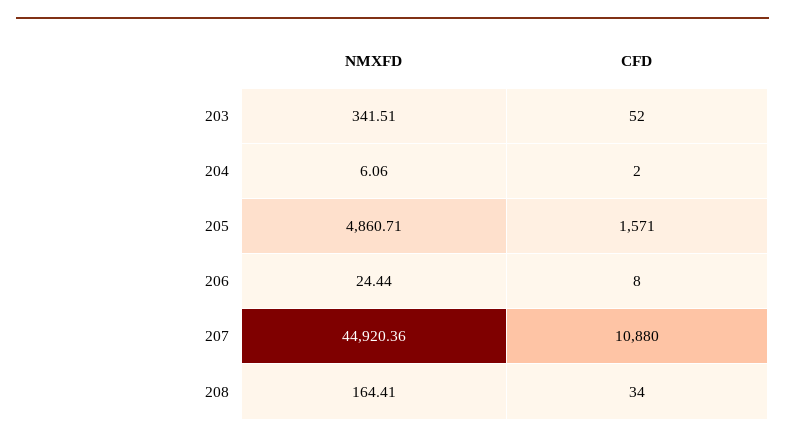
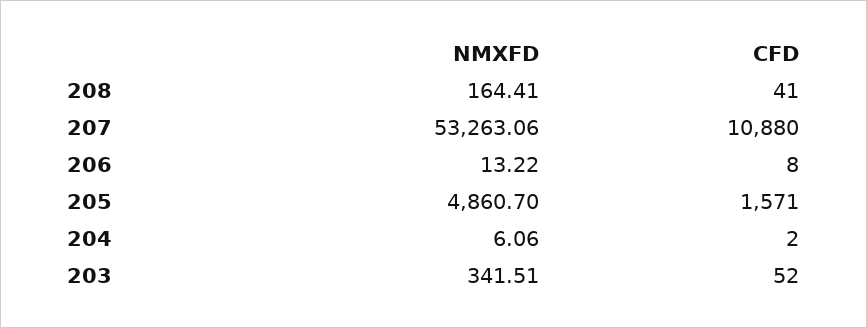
NMXFD, 205: 4860.71 -> 4860.7
NMXFD, 206: 24.44 -> 13.22
NMXFD, 207: 44920.36 -> 53263.06
CFD, 208: 34 -> 41

